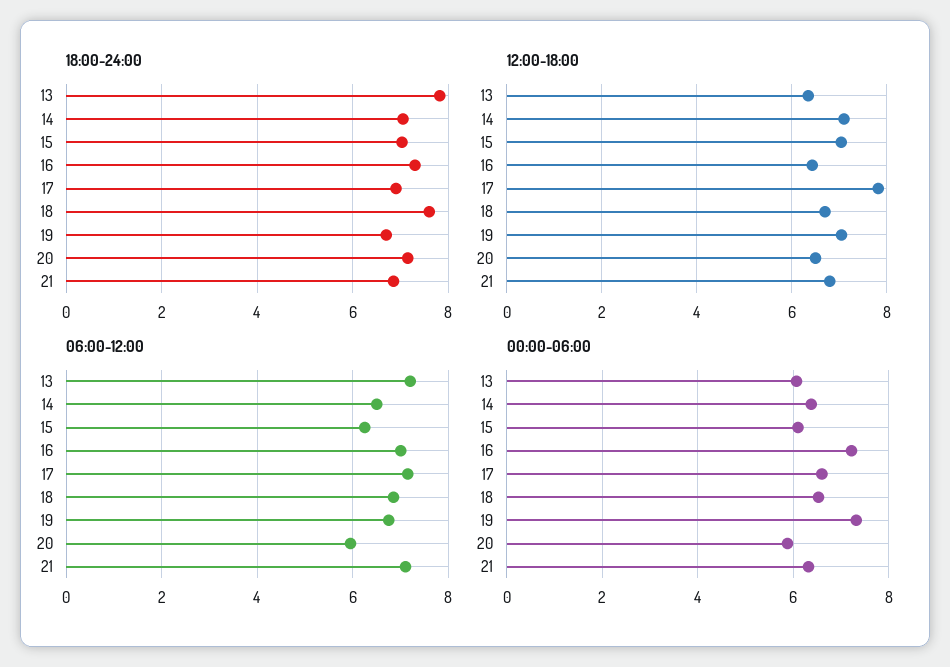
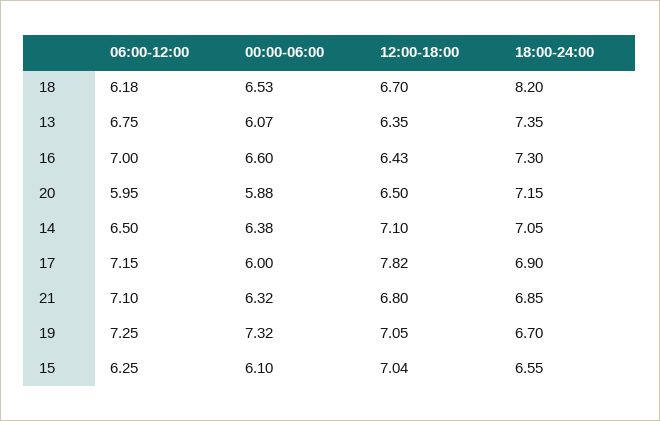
18:00-24:00, 13: 7.8 -> 7.35
18:00-24:00, 15: 7 -> 6.55
18:00-24:00, 18: 7.6 -> 8.2
06:00-12:00, 13: 7.2 -> 6.75
06:00-12:00, 18: 6.8 -> 6.18
06:00-12:00, 19: 6.8 -> 7.25
00:00-06:00, 16: 7.2 -> 6.6
00:00-06:00, 17: 6.6 -> 6

